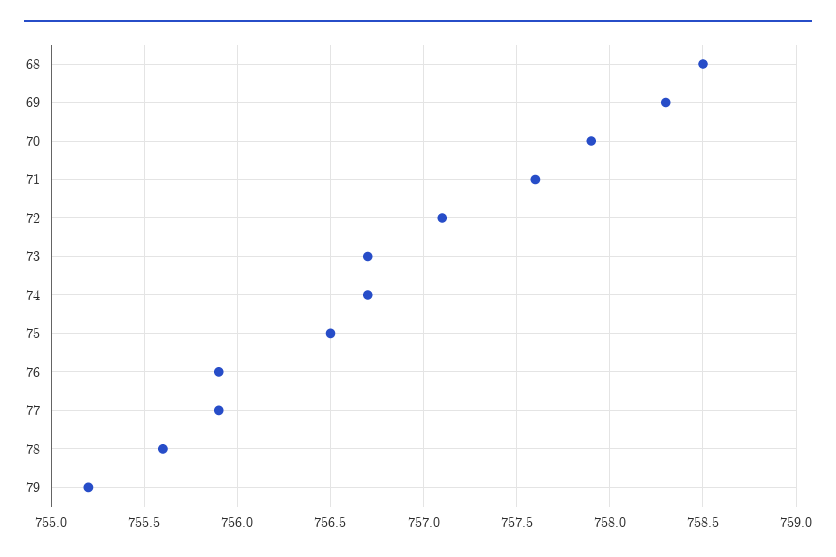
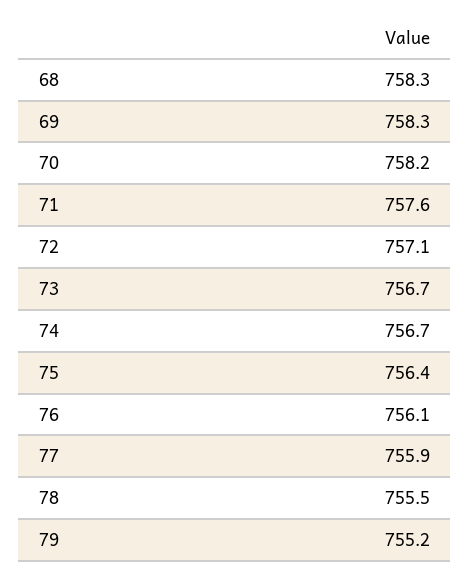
68: 758.5 -> 758.3
70: 757.9 -> 758.2
75: 756.5 -> 756.4
76: 755.9 -> 756.1
78: 755.6 -> 755.5

